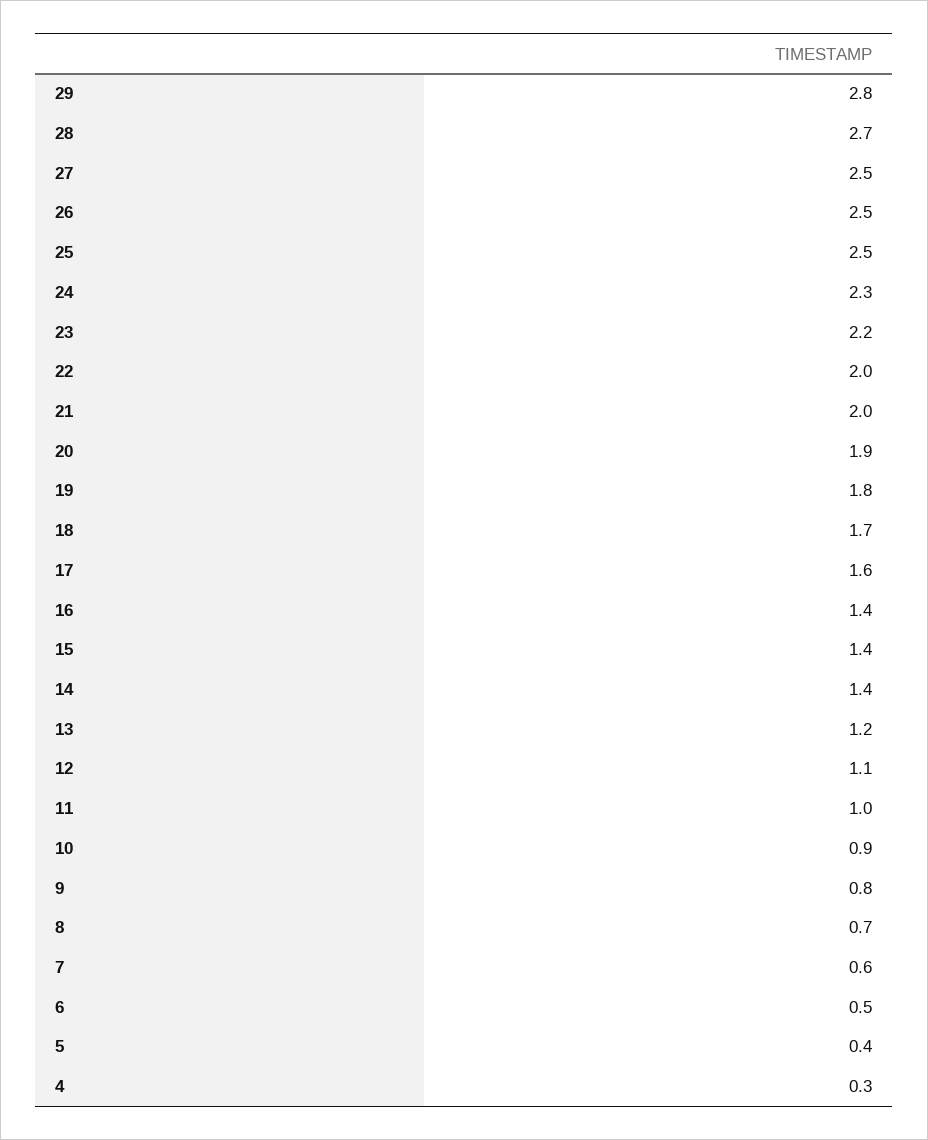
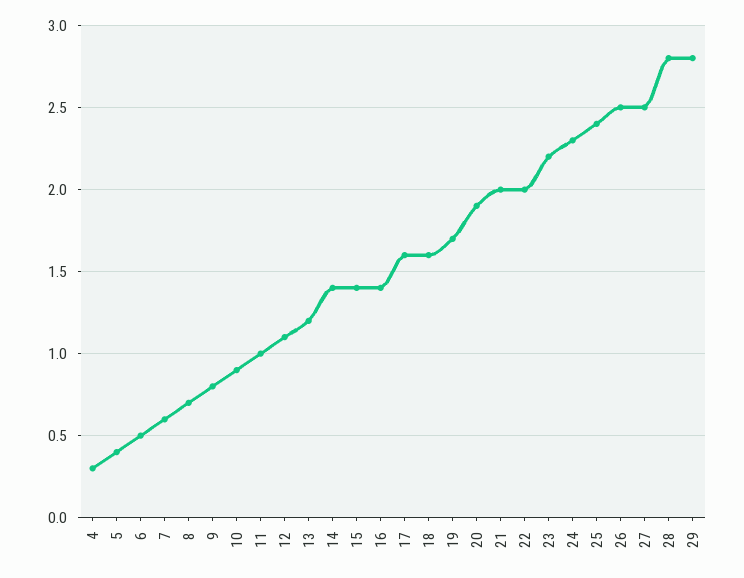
28: 2.7 -> 2.8
25: 2.5 -> 2.4
19: 1.8 -> 1.7
18: 1.7 -> 1.6

